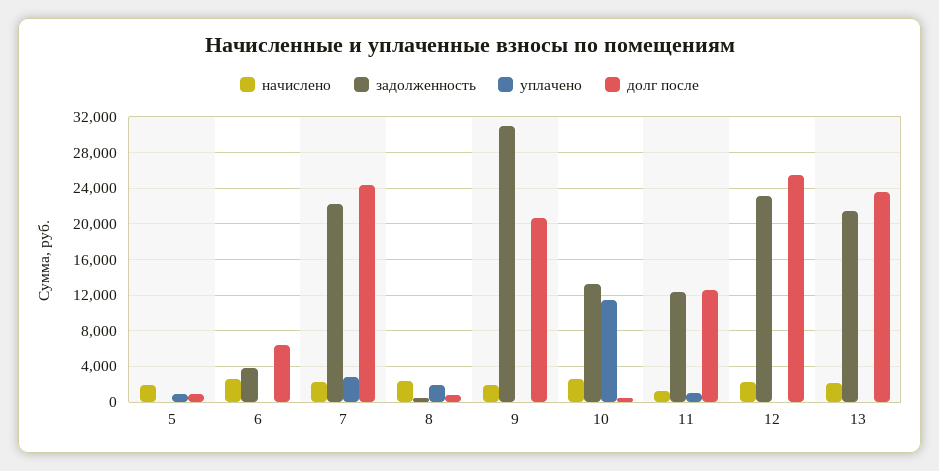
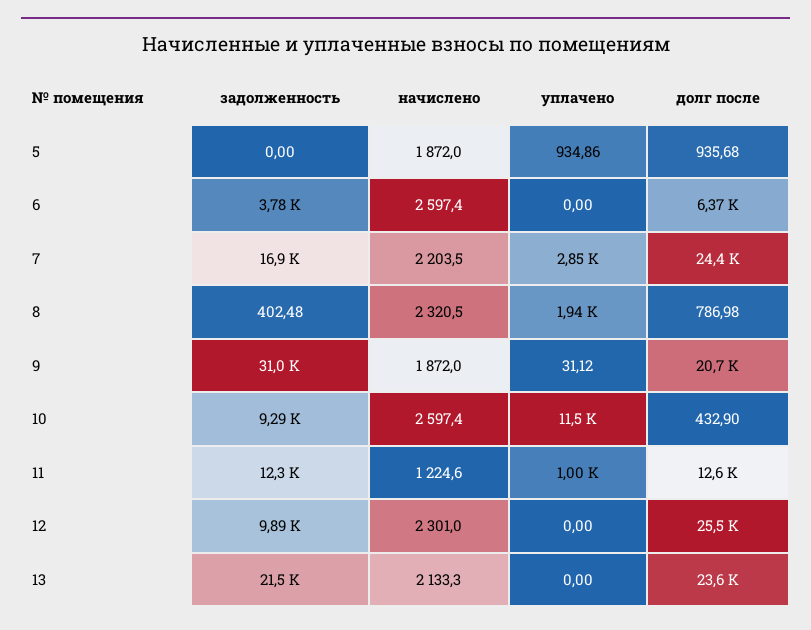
задолженность, 7: 22000 -> 16900
задолженность, 10: 13000 -> 9290
задолженность, 12: 23000 -> 9890

